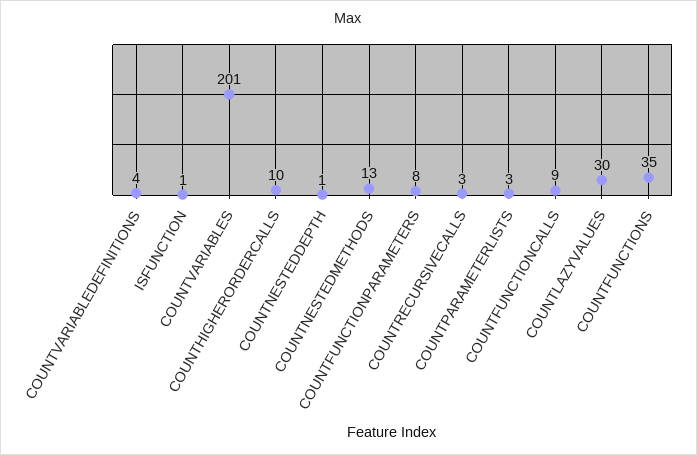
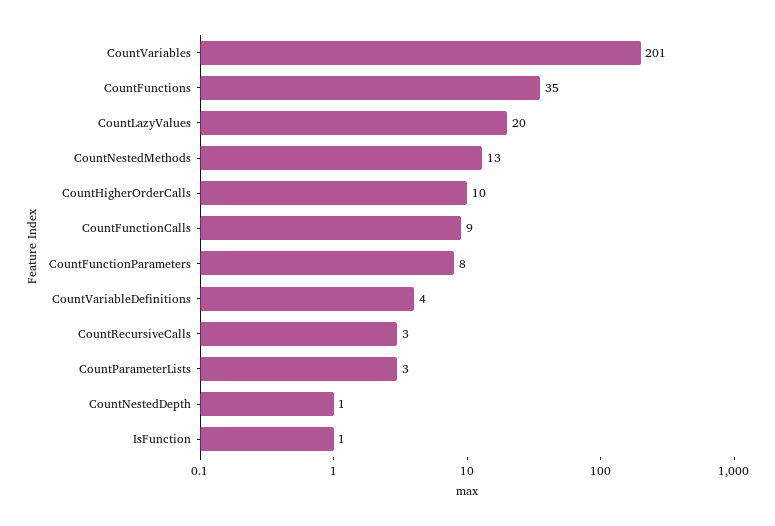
COUNTLAZYVALUES: 30 -> 20

